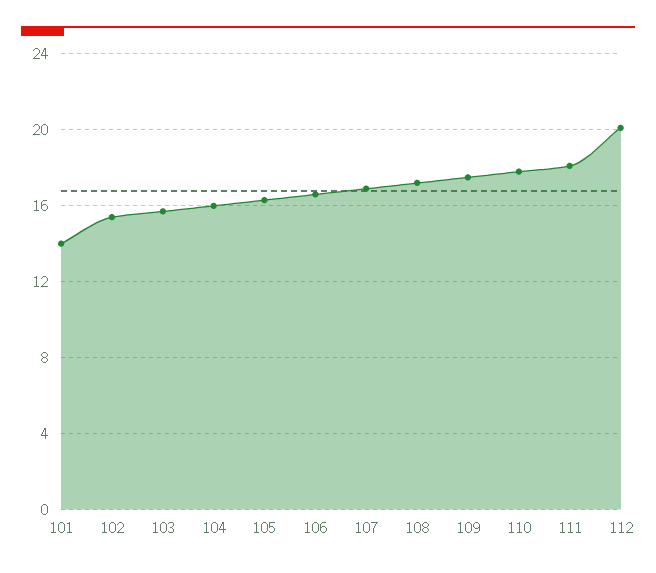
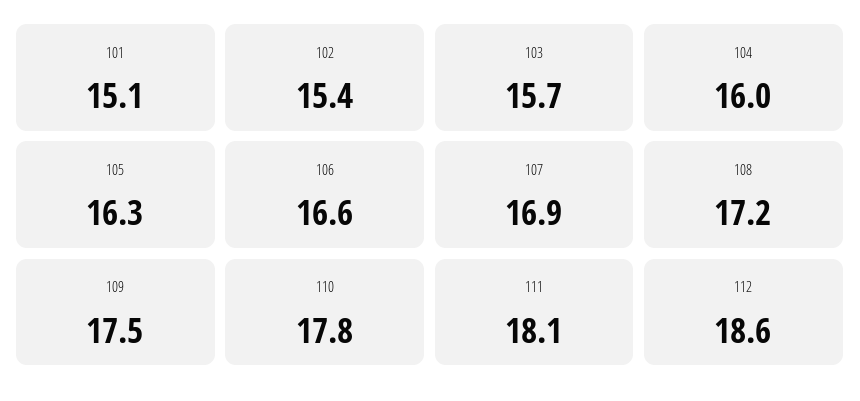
101: 14 -> 15.1
112: 20 -> 18.6

